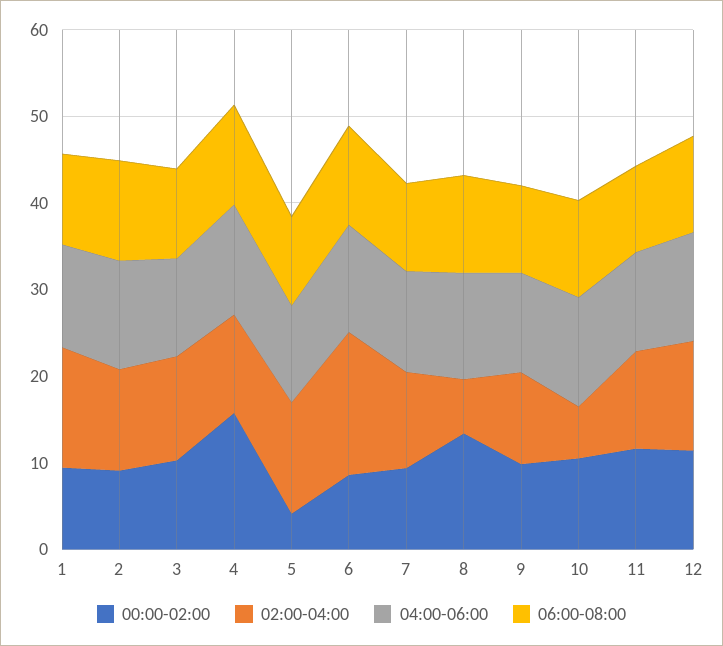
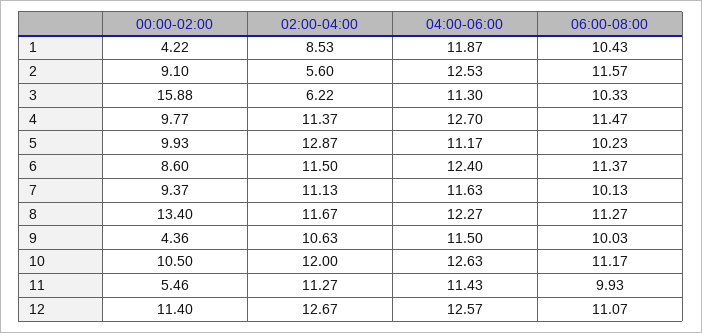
00:00-02:00, 1: 10 -> 4.22
02:00-04:00, 1: 14 -> 8.53
02:00-04:00, 2: 12 -> 5.6
00:00-02:00, 3: 10 -> 15.88
02:00-04:00, 3: 12 -> 6.22
00:00-02:00, 4: 16 -> 9.77
00:00-02:00, 5: 4 -> 9.93
02:00-04:00, 6: 16 -> 11.5
02:00-04:00, 8: 6 -> 11.67
00:00-02:00, 9: 10 -> 4.36
02:00-04:00, 10: 6 -> 12
00:00-02:00, 11: 12 -> 5.46

